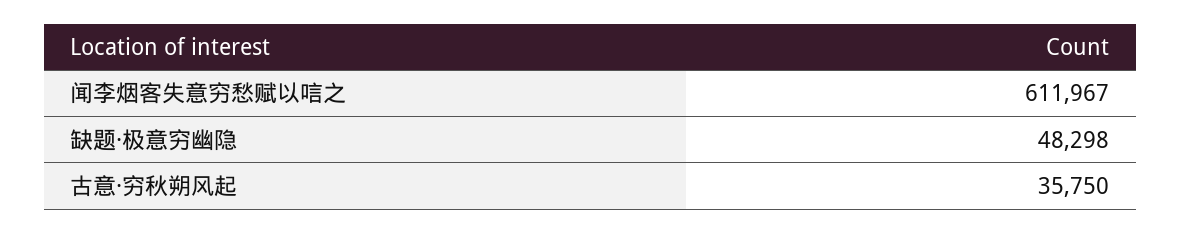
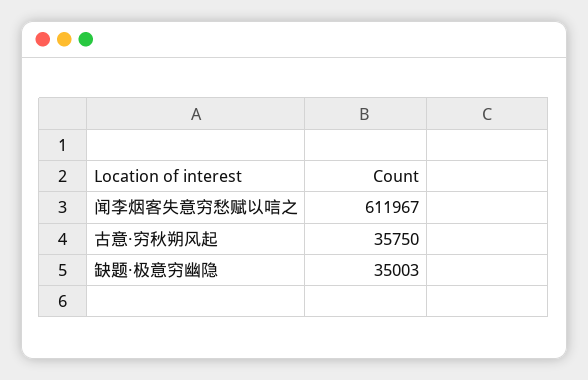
缺题·极意穷幽隐: 48298 -> 35003

